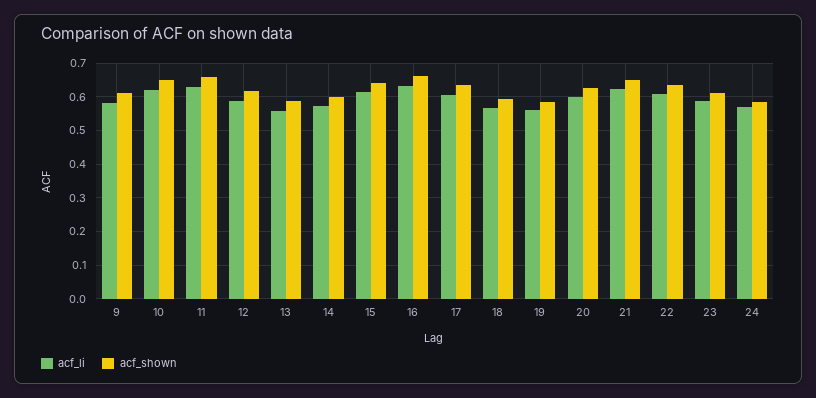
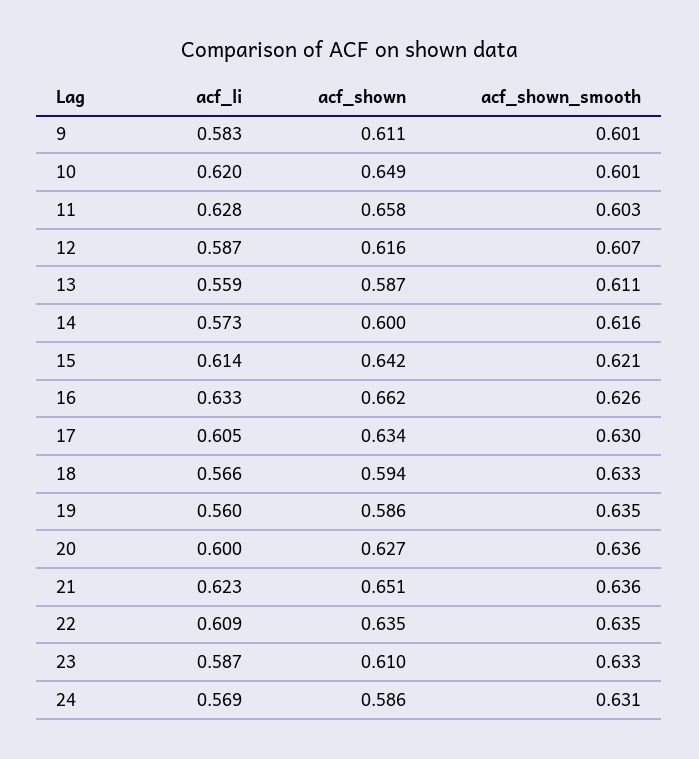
acf_shown_smooth, 9: none -> 0.601
acf_shown_smooth, 10: none -> 0.601
acf_shown_smooth, 11: none -> 0.603
acf_shown_smooth, 12: none -> 0.607
acf_shown_smooth, 13: none -> 0.611
acf_shown_smooth, 14: none -> 0.616
acf_shown_smooth, 15: none -> 0.621
acf_shown_smooth, 16: none -> 0.626
acf_shown_smooth, 17: none -> 0.63
acf_shown_smooth, 18: none -> 0.633
acf_shown_smooth, 19: none -> 0.635
acf_shown_smooth, 20: none -> 0.636
acf_shown_smooth, 21: none -> 0.636
acf_shown_smooth, 22: none -> 0.635
acf_shown_smooth, 23: none -> 0.633
acf_shown_smooth, 24: none -> 0.631

